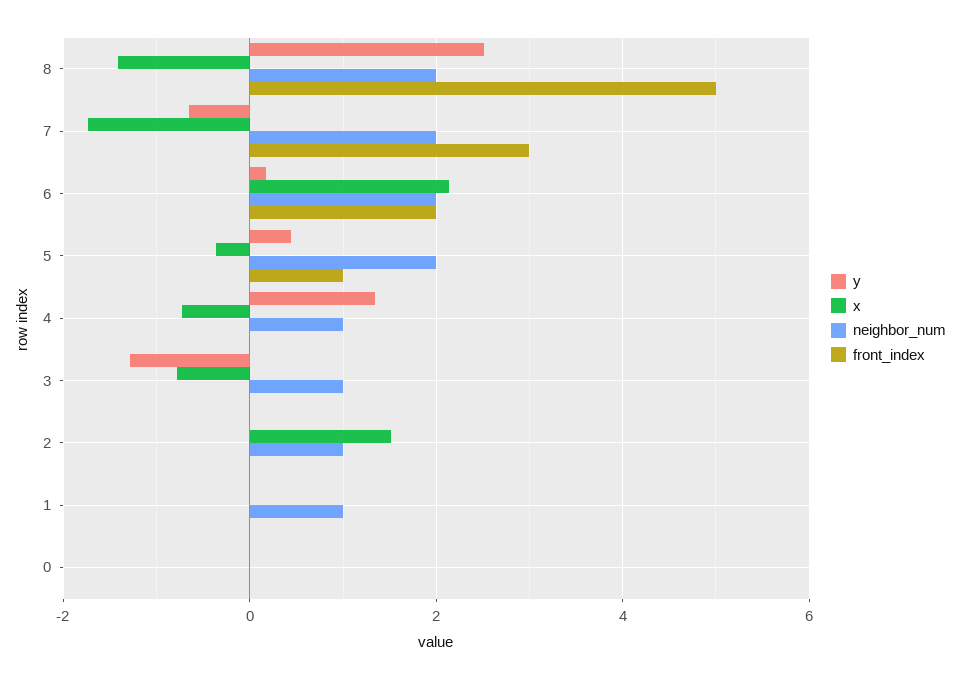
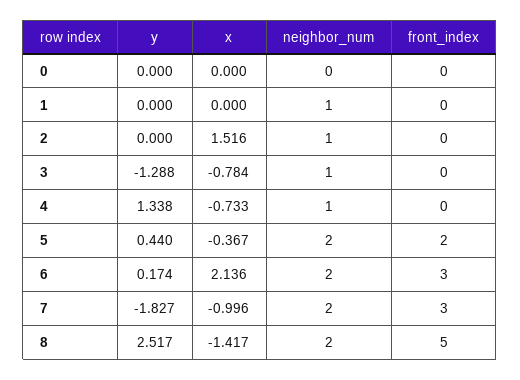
y, 7: -0.6 -> -1.827
x, 7: -1.8 -> -0.996
front_index, 6: 2 -> 3
front_index, 5: 1 -> 2

